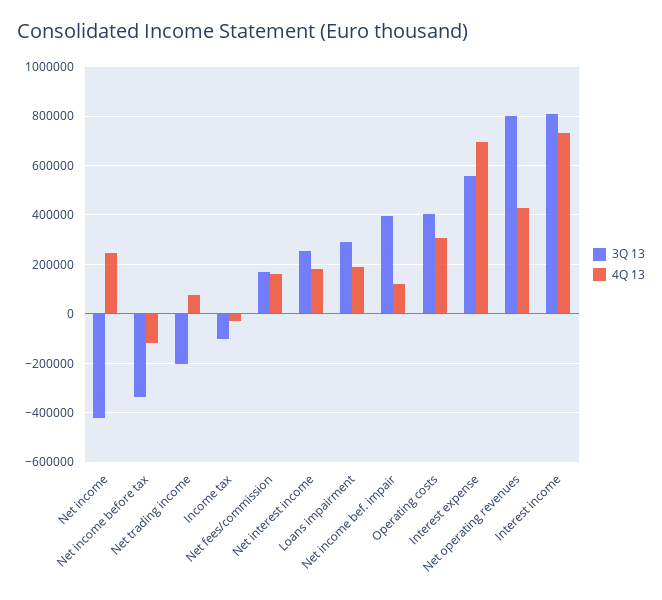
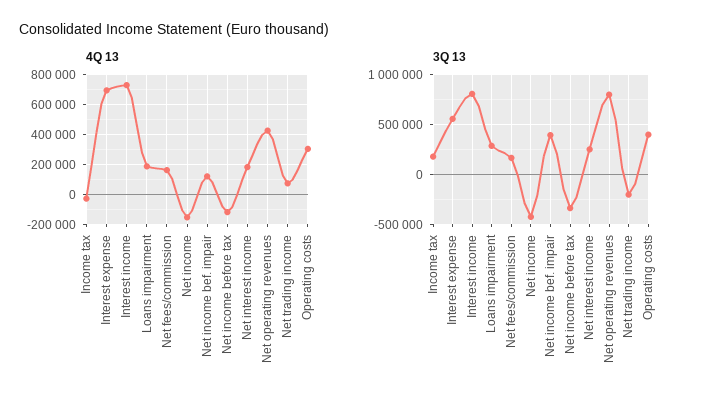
4Q 13, Net income: 250000 -> -150000
3Q 13, Income tax: -100000 -> 200000

